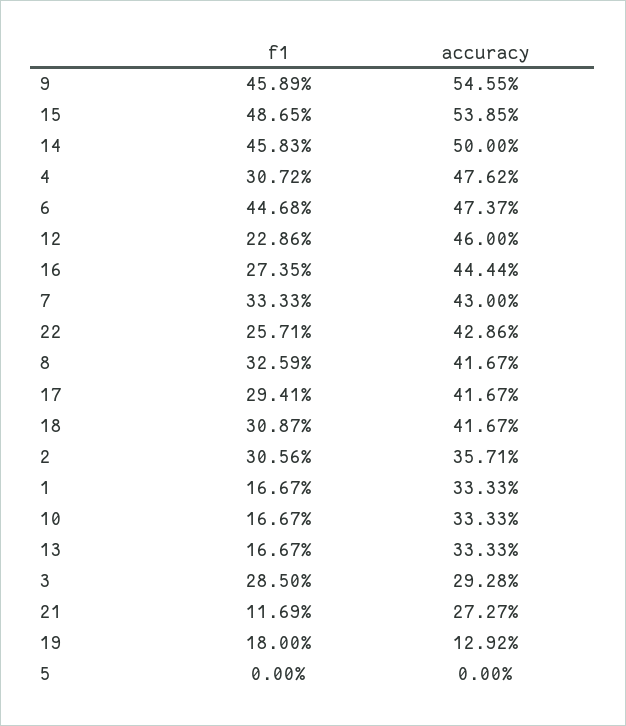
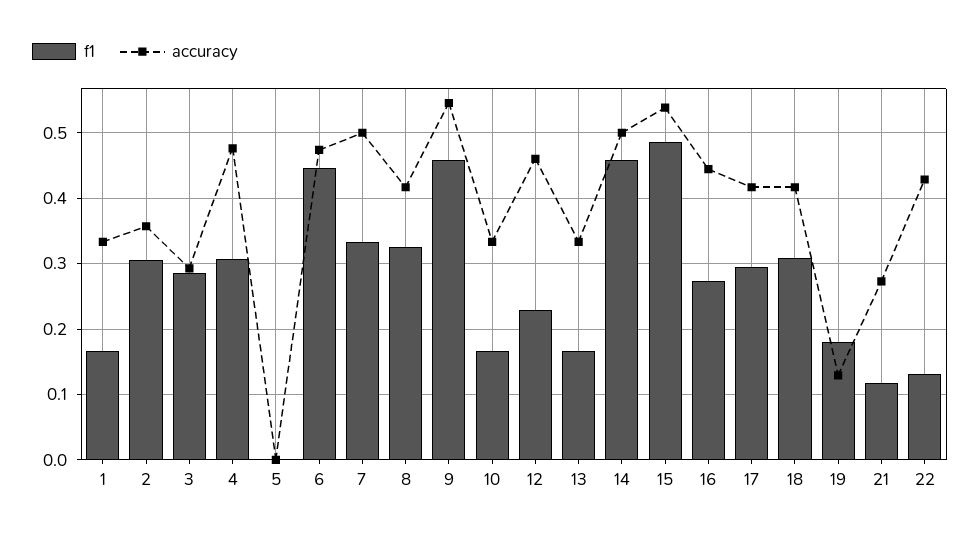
accuracy, 7: 0.43 -> 0.5
f1, 22: 0.2571 -> 0.13

